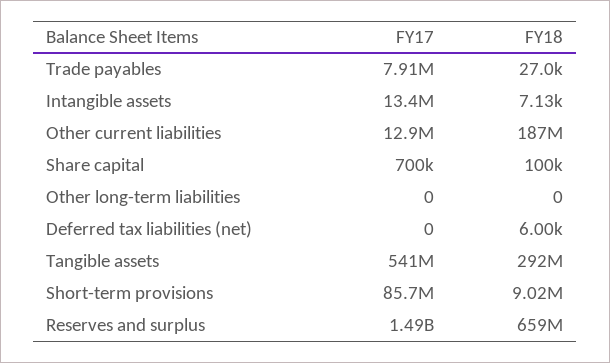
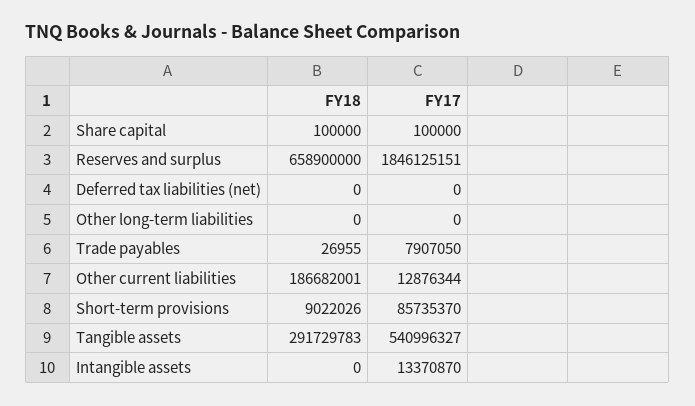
FY18, Intangible assets: 7130 -> 0
FY17, Share capital: 700000 -> 100000
FY18, Deferred tax liabilities (net): 6000 -> 0
FY17, Reserves and surplus: 1490000000 -> 1846125151

